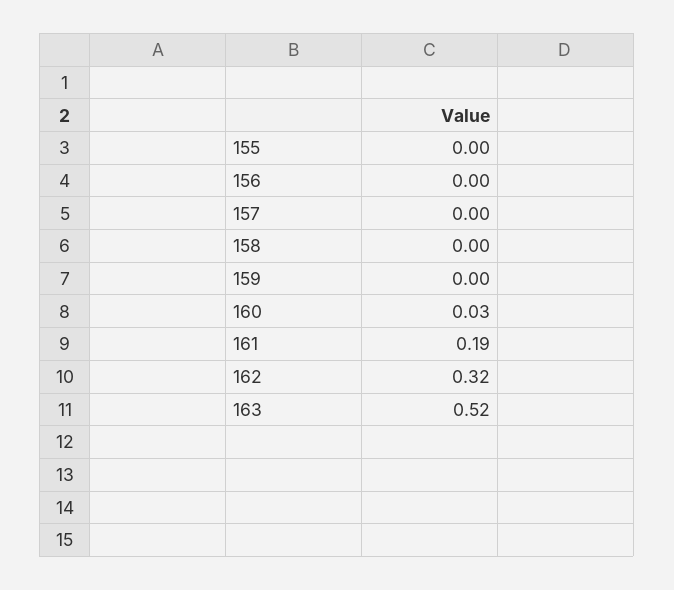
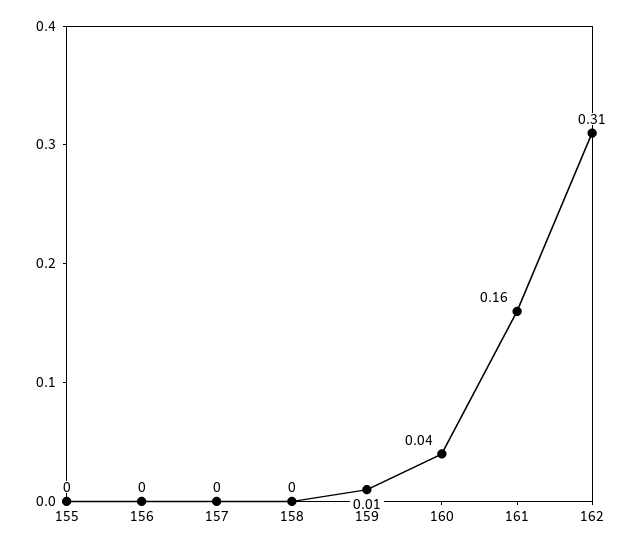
159: 0 -> 0.01
160: 0.03 -> 0.04
161: 0.19 -> 0.16
162: 0.32 -> 0.31
163: 0.52 -> none

